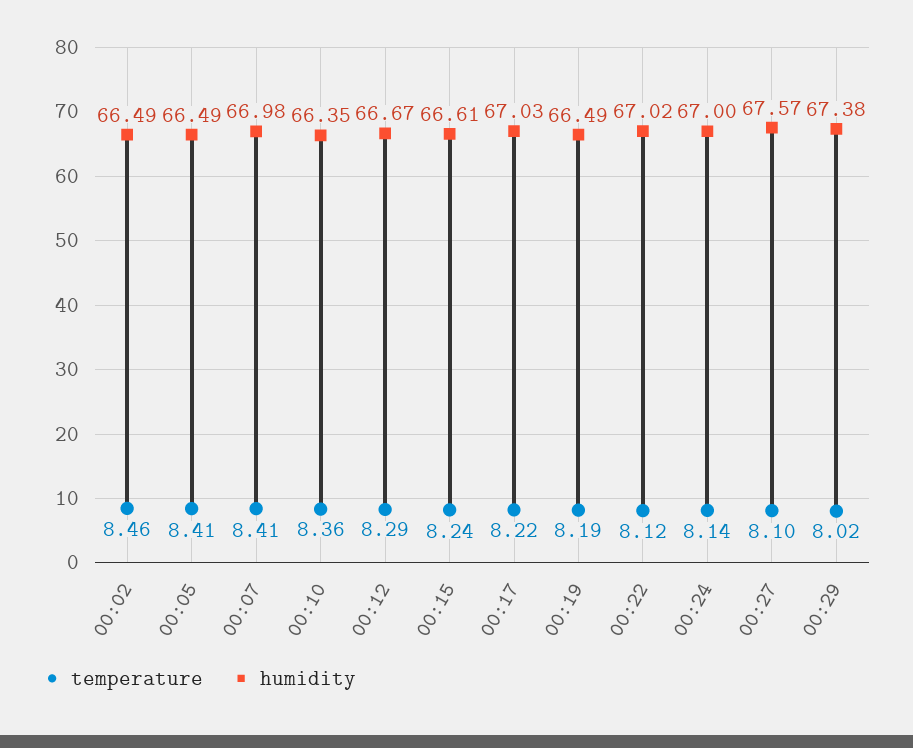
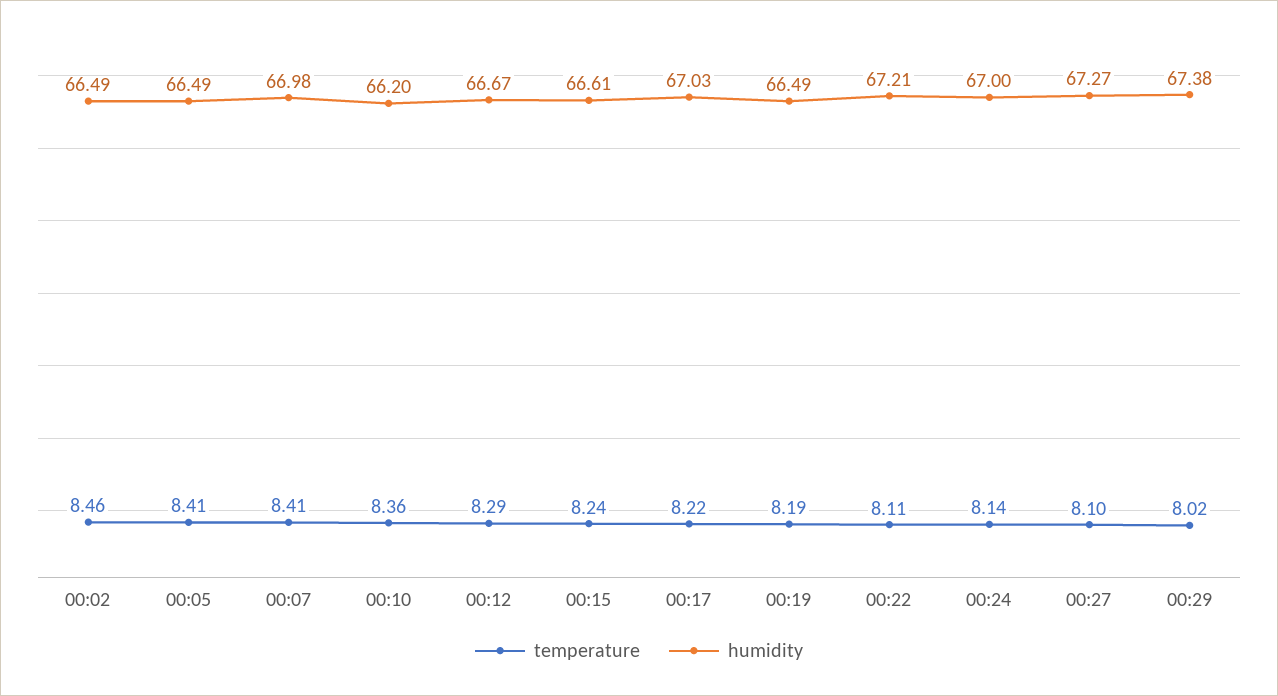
humidity, 00:10: 66.35 -> 66.2
temperature, 00:22: 8.12 -> 8.11
humidity, 00:22: 67.02 -> 67.21
humidity, 00:27: 67.57 -> 67.27

